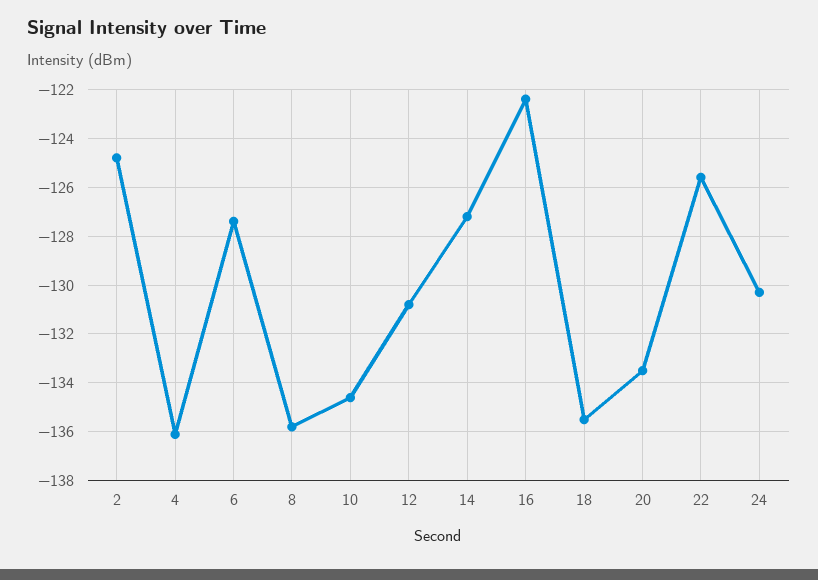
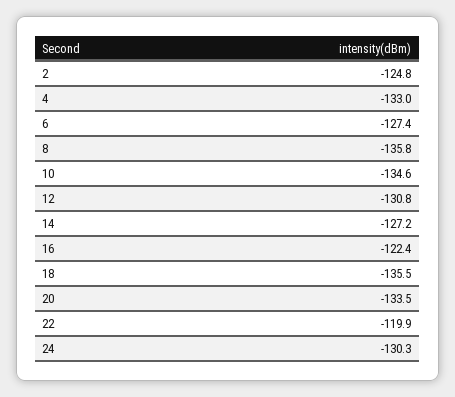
4: -136 -> -133
22: -125.5 -> -119.9

